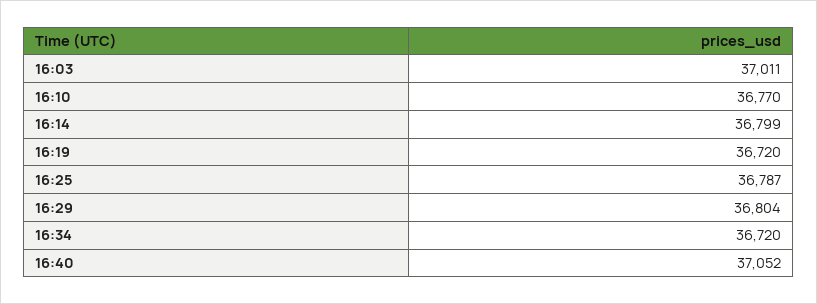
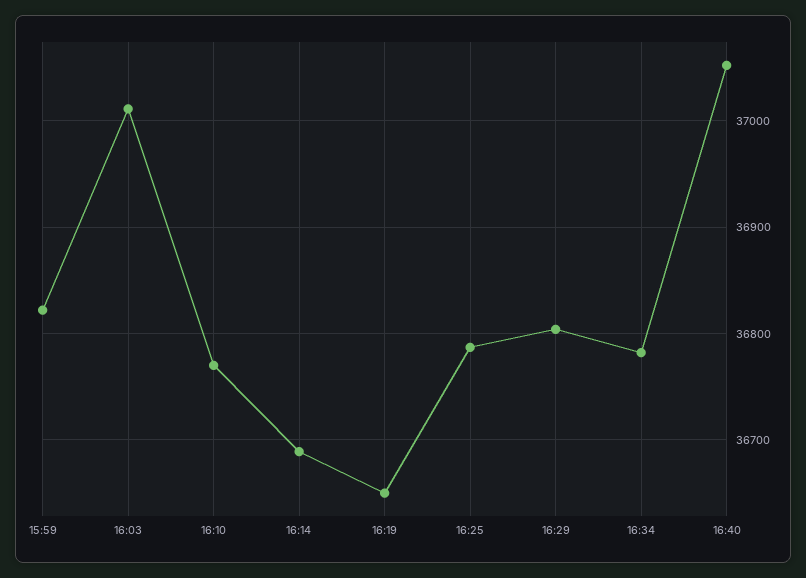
16:14: 36799 -> 36690
16:19: 36720 -> 36650
16:34: 36720 -> 36780
15:59: none -> 36820

